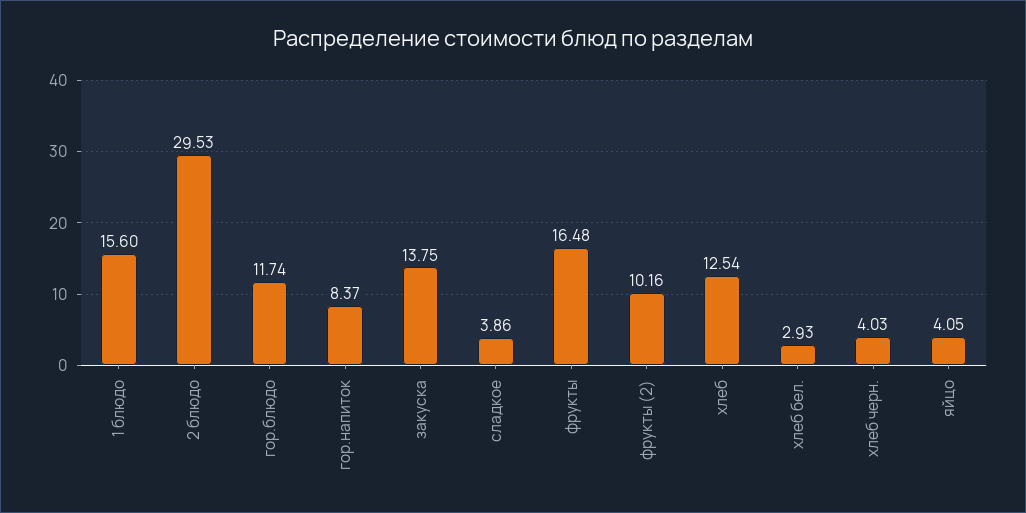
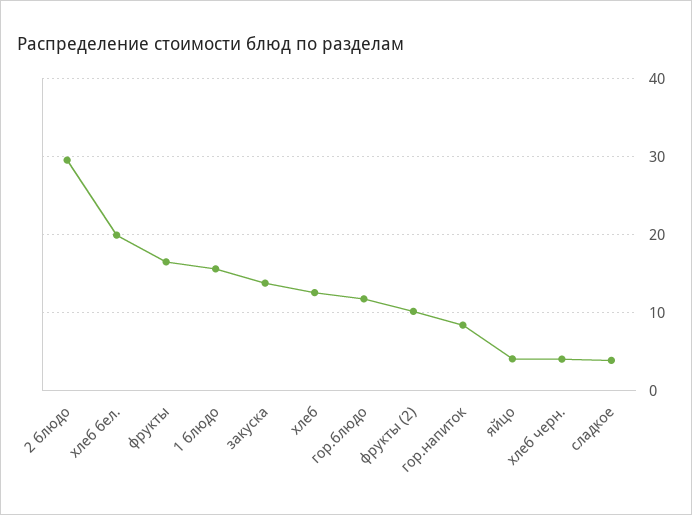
хлеб бел.: 2.93 -> 20

